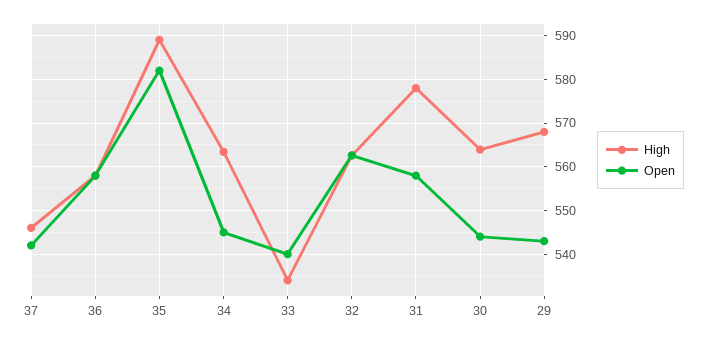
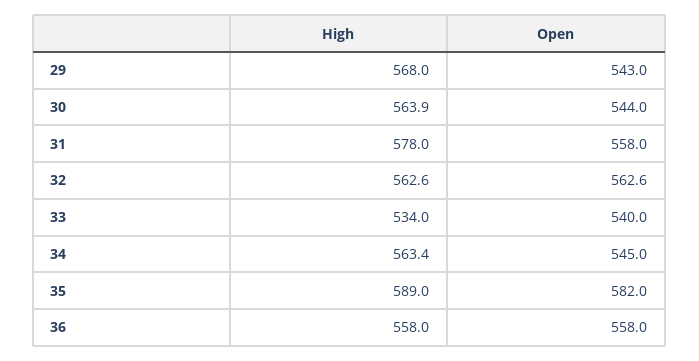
High, 37: 546 -> none
Open, 37: 542 -> none

